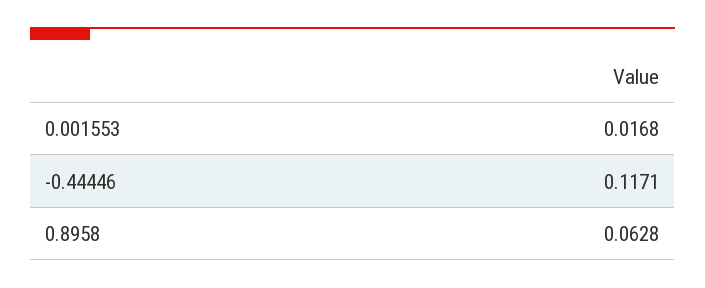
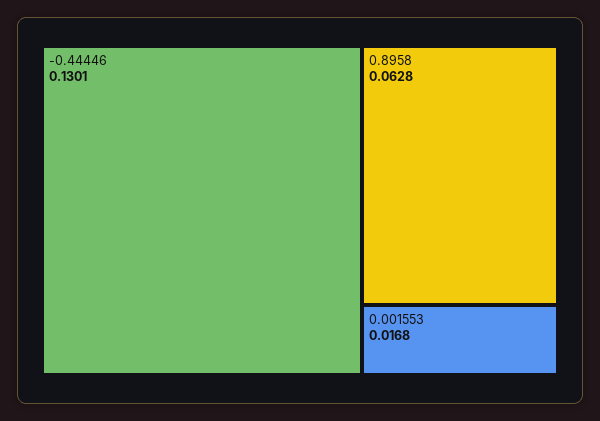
-0.44446: 0.1171 -> 0.1301

